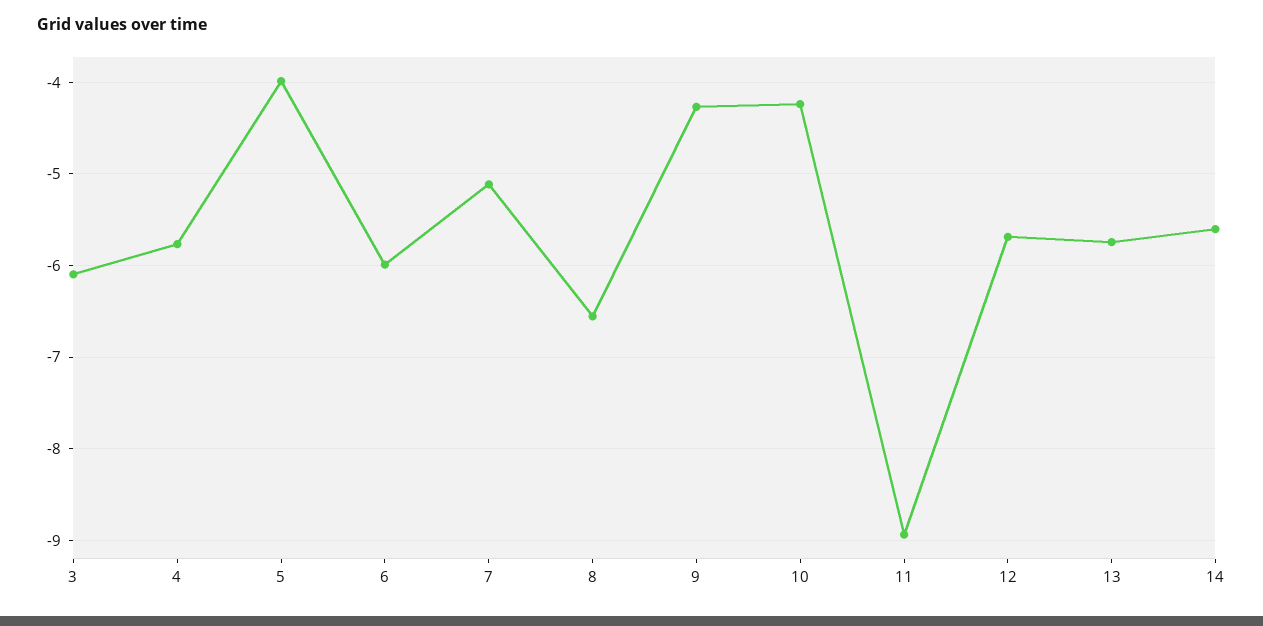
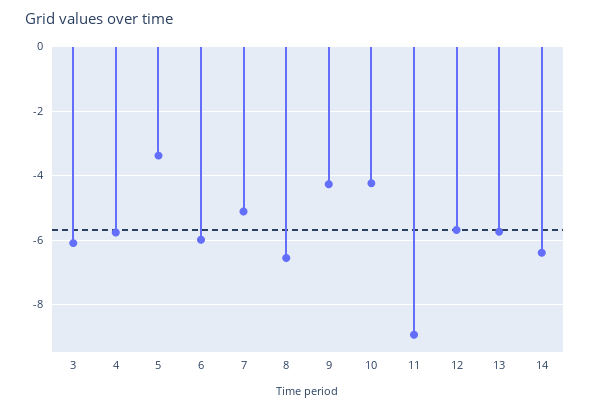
5: -4 -> -3.4
14: -5.6 -> -6.4

